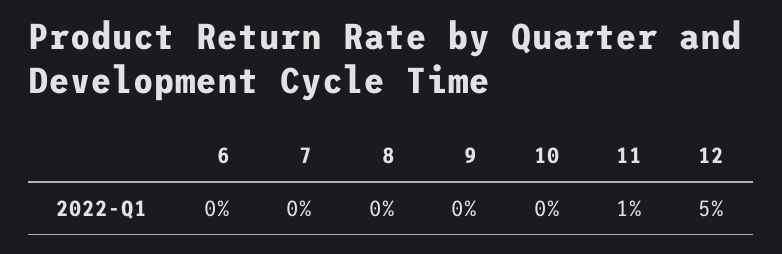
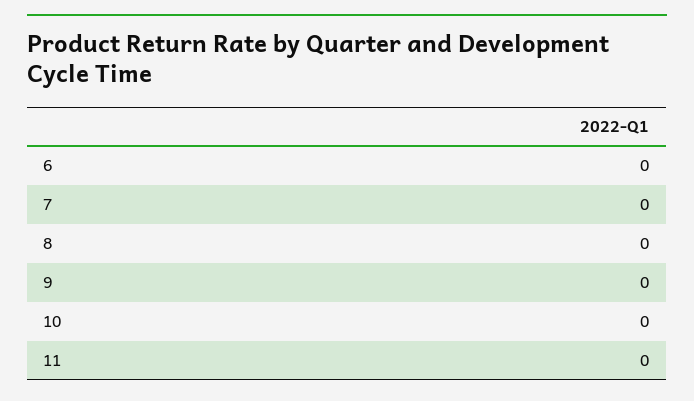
11: 0.01 -> 0
12: 0.05 -> none

